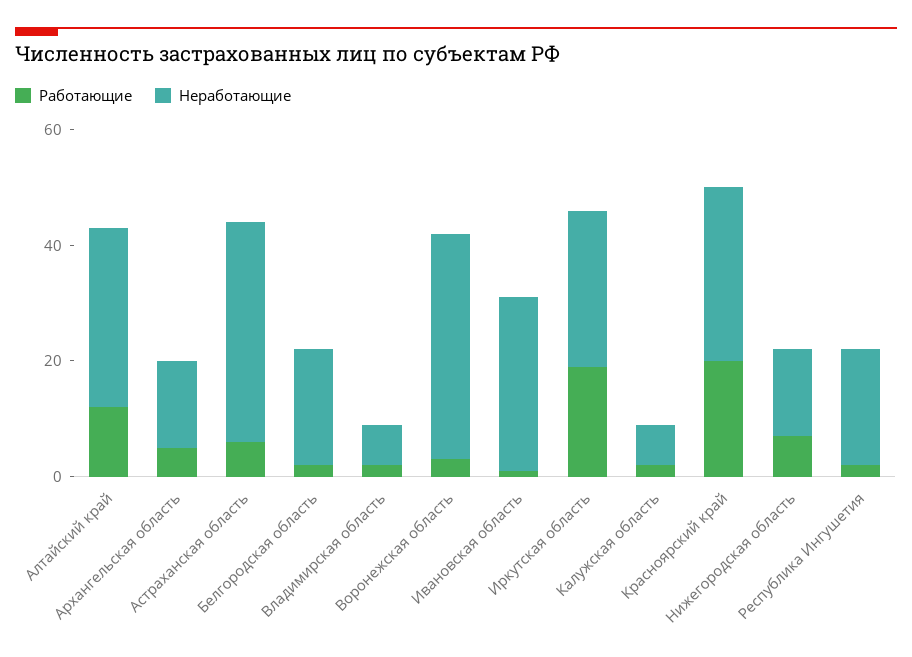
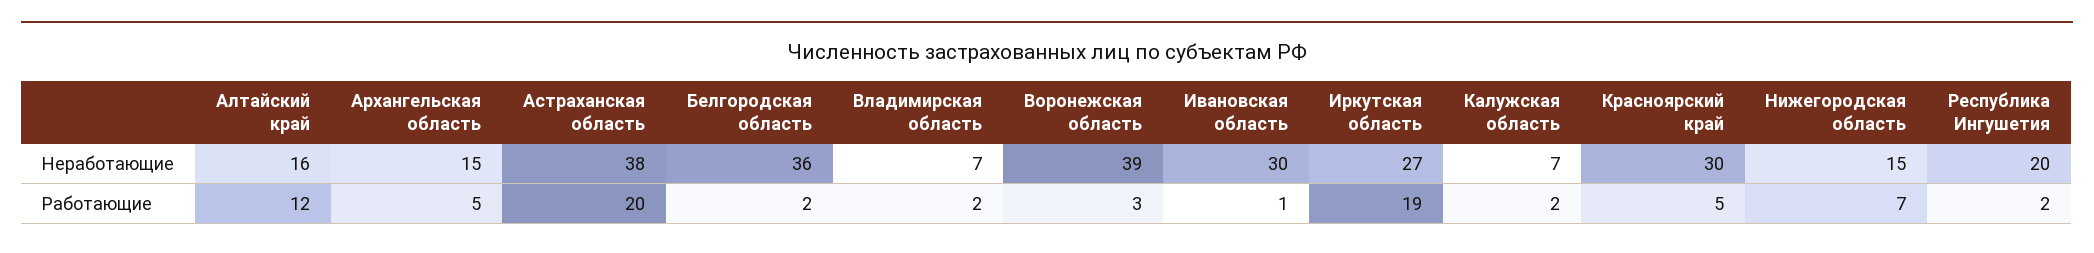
Неработающие, Алтайский край: 30 -> 16
Работающие, Астраханская область: 5 -> 20
Неработающие, Белгородская область: 20 -> 36
Работающие, Красноярский край: 20 -> 5

